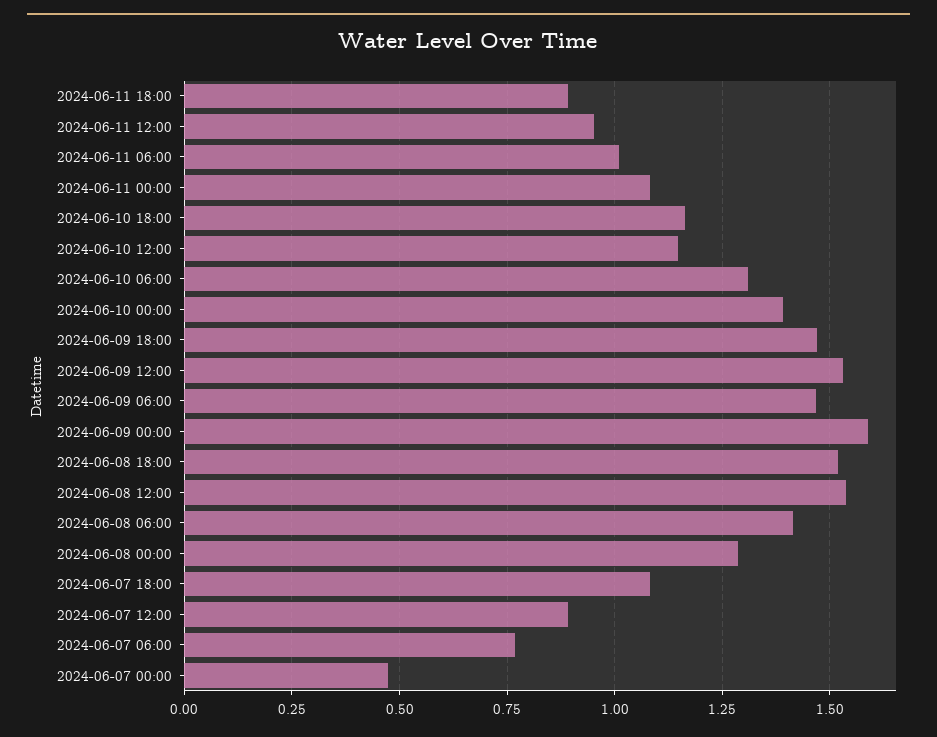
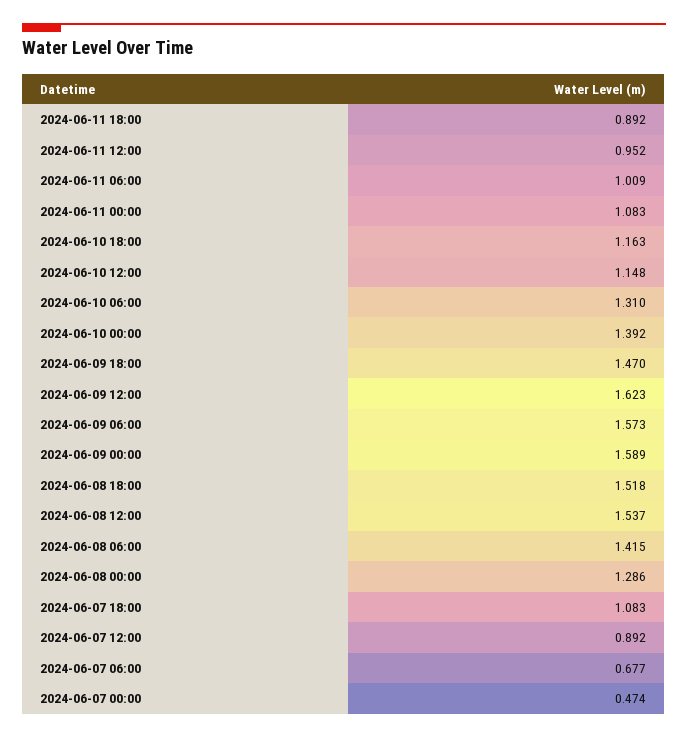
2024-06-09 12:00: 1.525 -> 1.623
2024-06-09 06:00: 1.475 -> 1.573
2024-06-07 06:00: 0.775 -> 0.677

